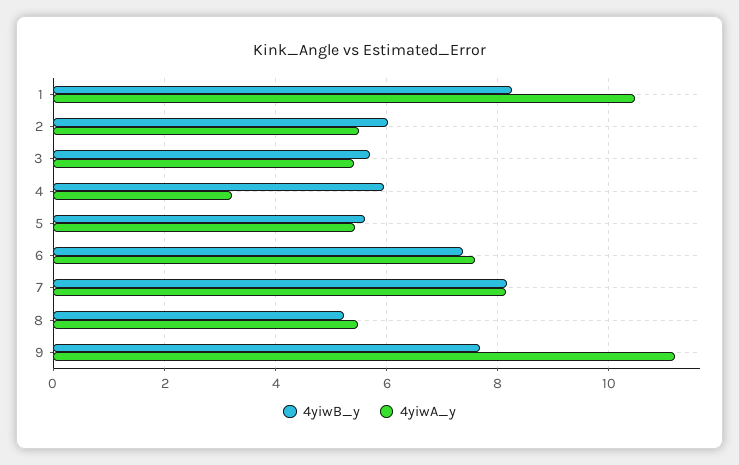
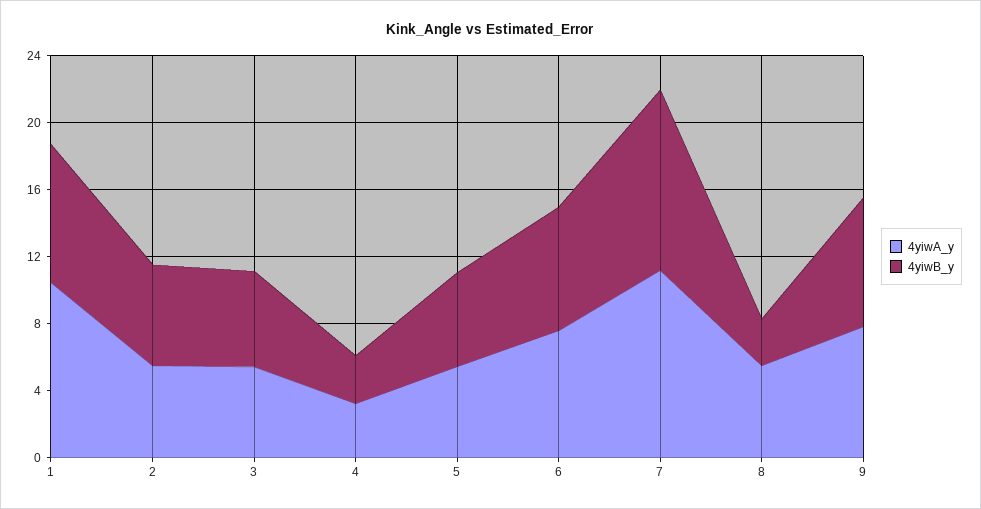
4yiwB_y, 4: 6 -> 3
4yiwB_y, 7: 8.2 -> 11
4yiwA_y, 7: 8.2 -> 11
4yiwB_y, 8: 5.2 -> 3
4yiwA_y, 9: 11.2 -> 8

